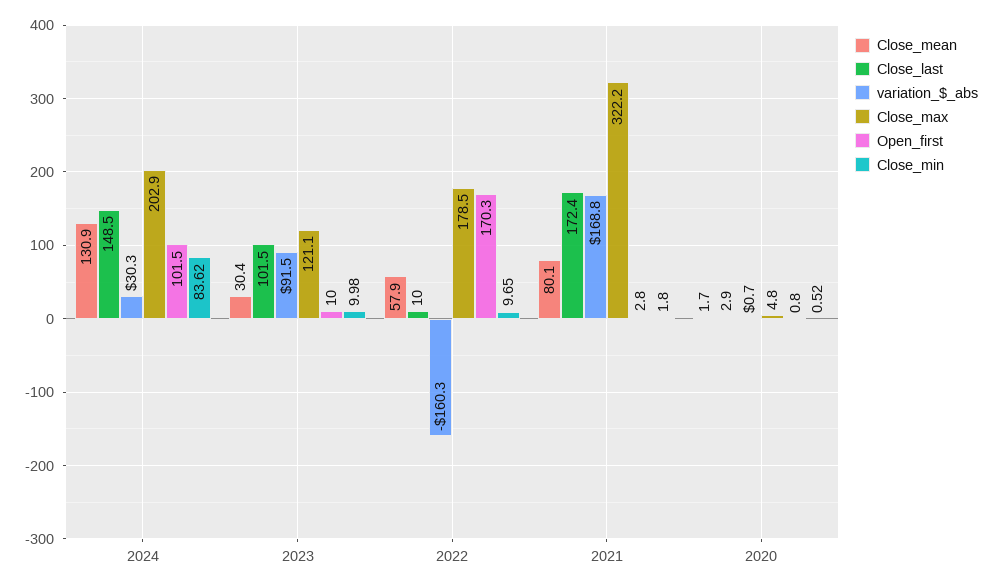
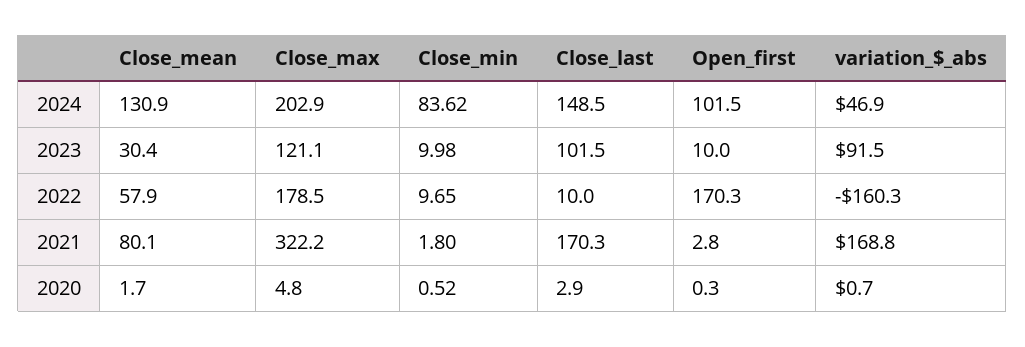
variation_$_abs, 2024: 30.3 -> 46.9
Close_last, 2021: 172.4 -> 170.3
Open_first, 2020: 0.8 -> 0.3

